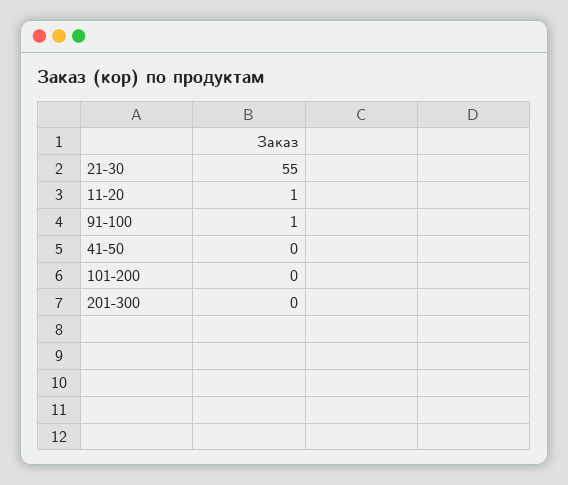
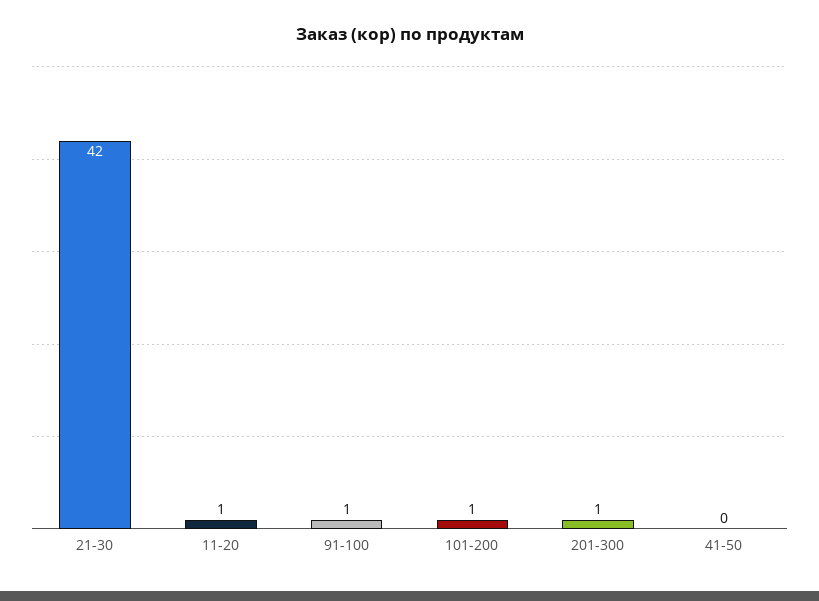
21-30: 55 -> 42
101-200: 0 -> 1
201-300: 0 -> 1

